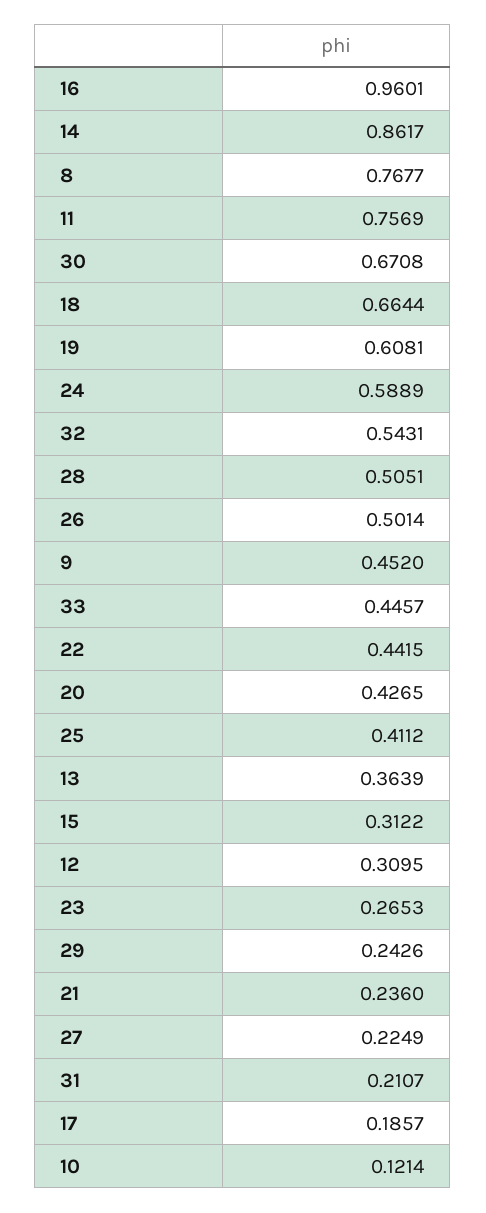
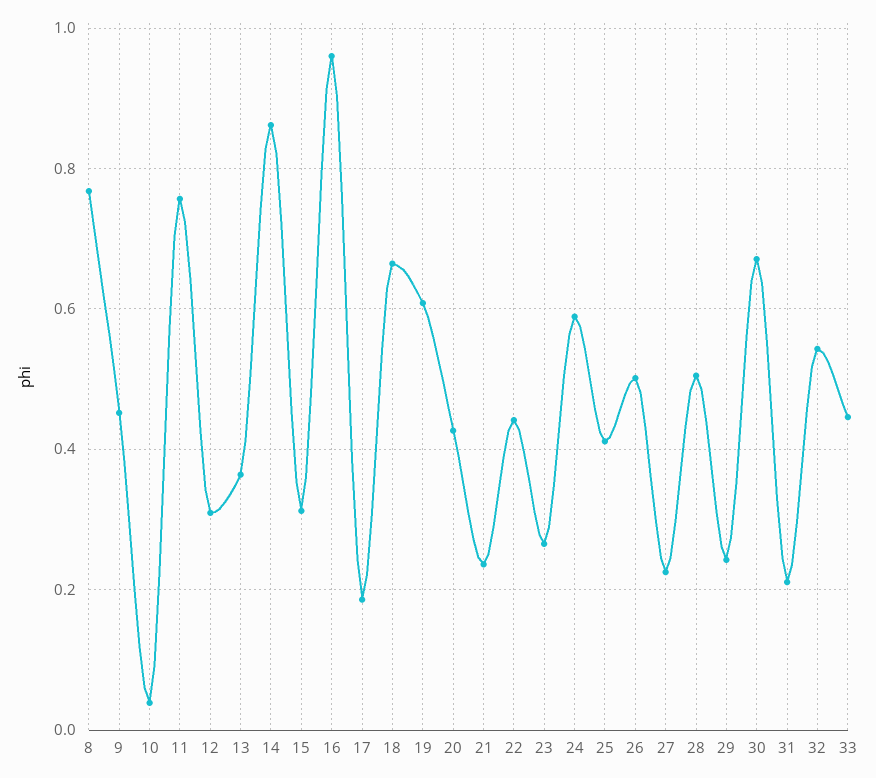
10: 0.1214 -> 0.04

